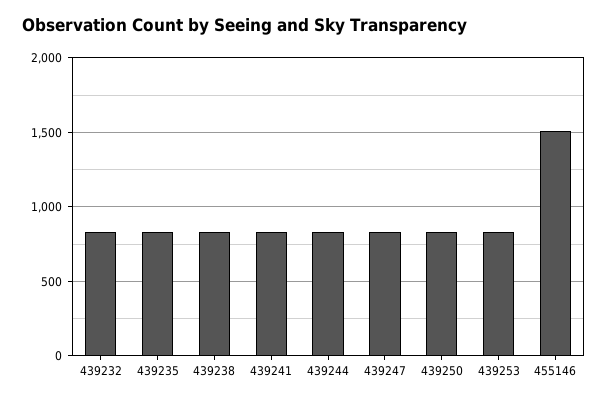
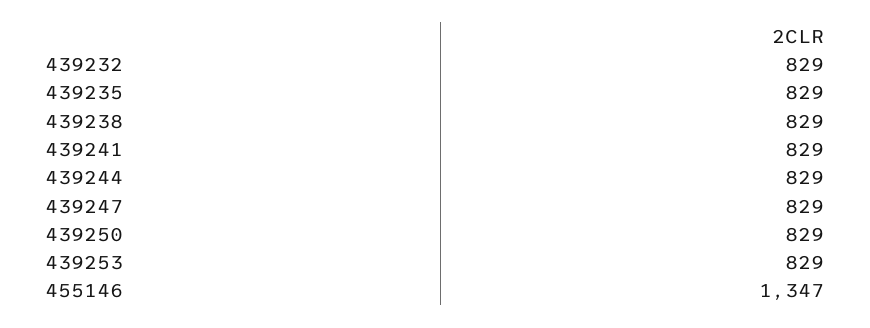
455146: 1500 -> 1347

